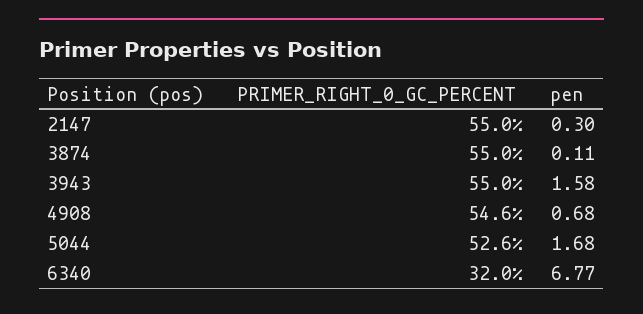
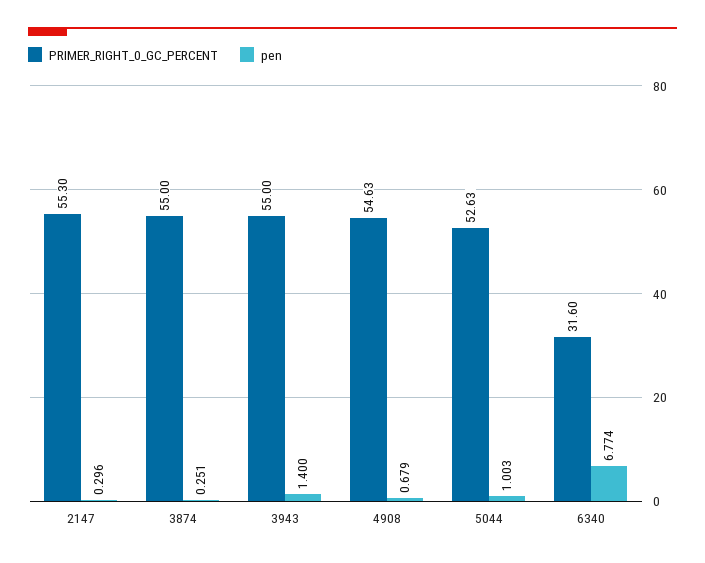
PRIMER_RIGHT_0_GC_PERCENT, 2147: 55 -> 55.3
pen, 3874: 0.11 -> 0.251
pen, 3943: 1.58 -> 1.4
pen, 5044: 1.68 -> 1.003
PRIMER_RIGHT_0_GC_PERCENT, 6340: 32 -> 31.6

